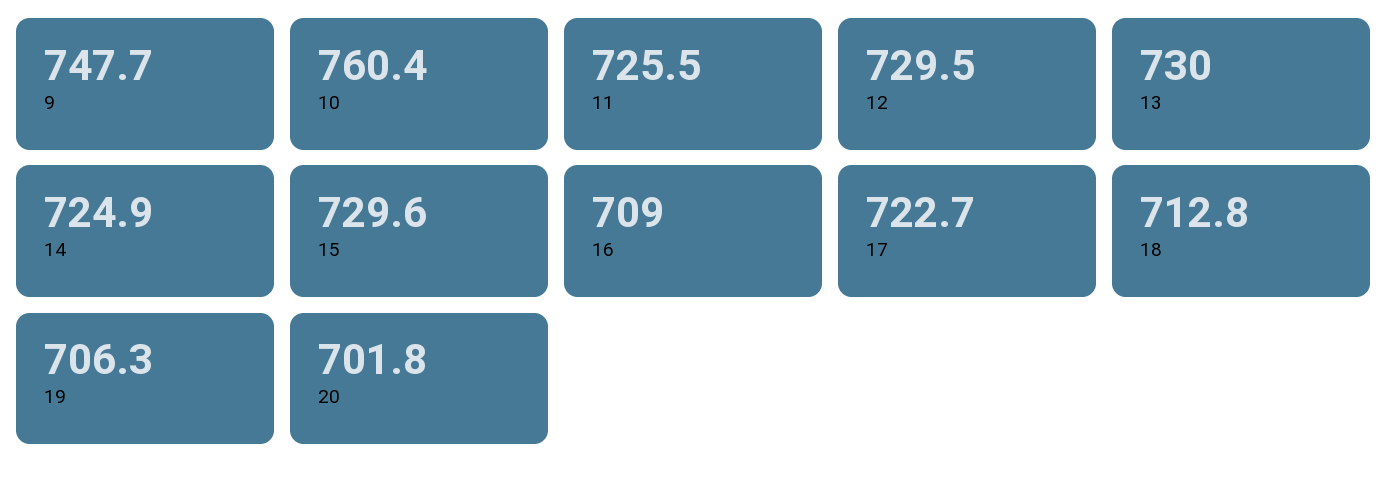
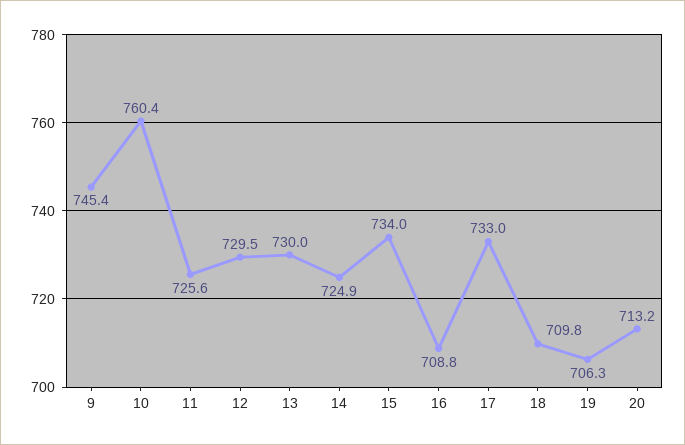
9: 747.7 -> 745.4
11: 725.5 -> 725.6
15: 729.6 -> 734
16: 709 -> 708.8
17: 722.7 -> 733
18: 712.8 -> 709.8
20: 701.8 -> 713.2

